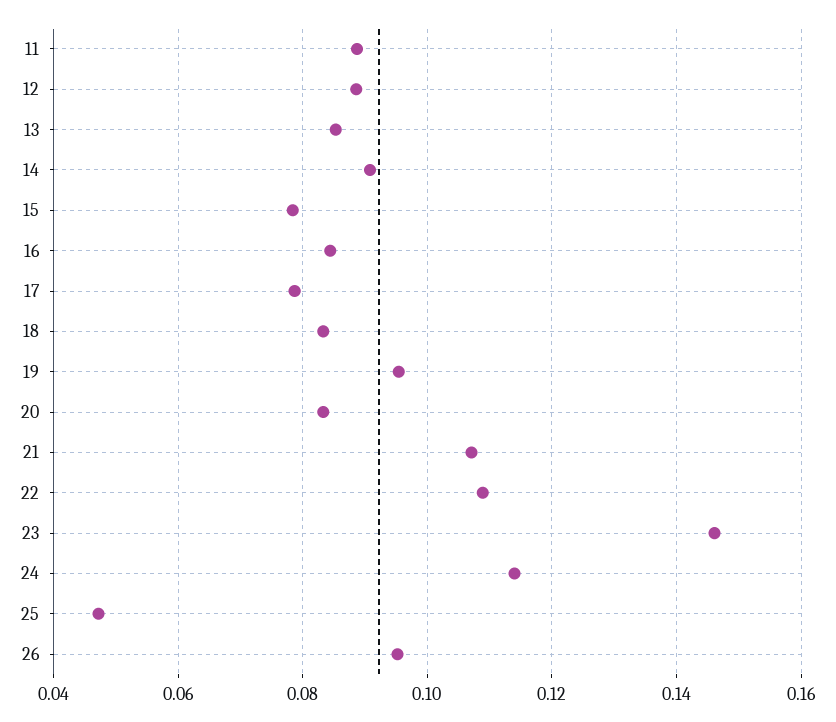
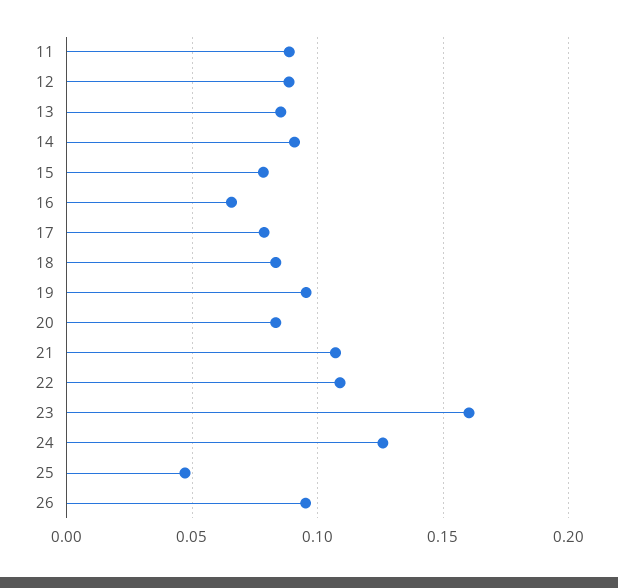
16: 0.084 -> 0.065
23: 0.146 -> 0.16
24: 0.114 -> 0.125

